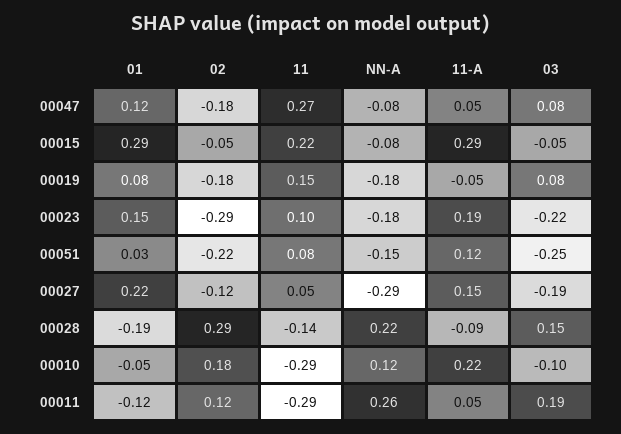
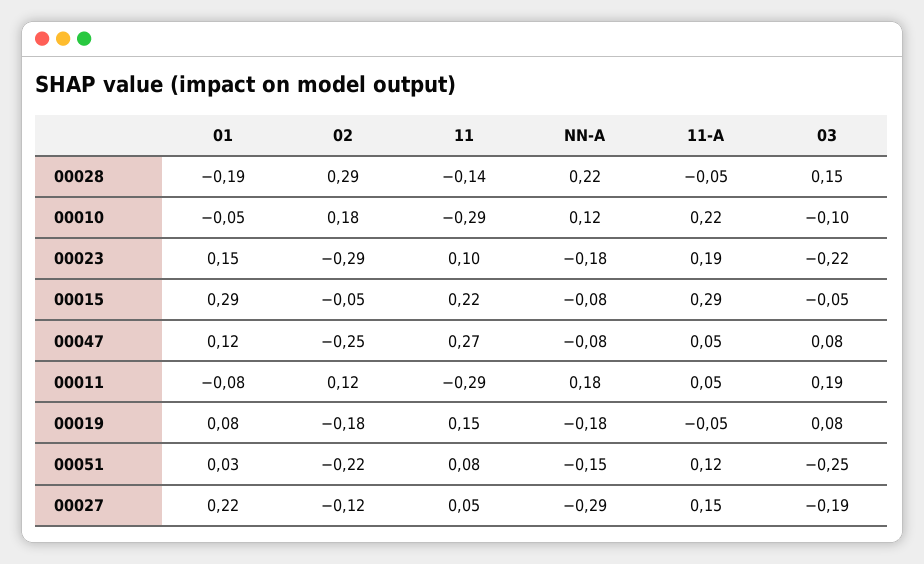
02, 00047: -0.18 -> -0.25
11-A, 00028: -0.09 -> -0.05
01, 00011: -0.12 -> -0.08
NN-A, 00011: 0.26 -> 0.18

